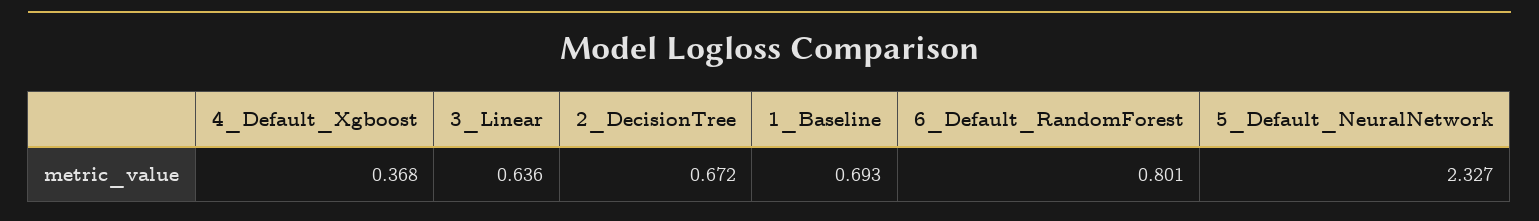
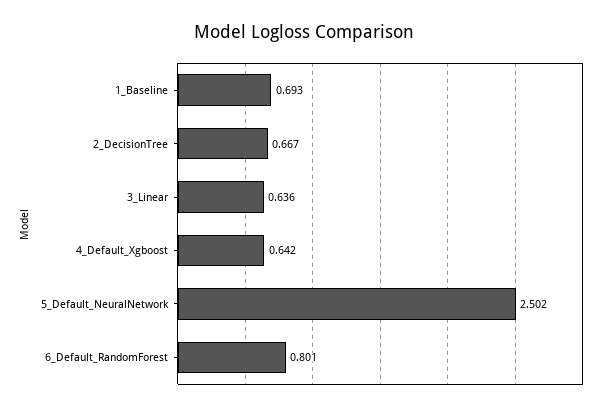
4_Default_Xgboost: 0.368 -> 0.642
2_DecisionTree: 0.672 -> 0.667
5_Default_NeuralNetwork: 2.327 -> 2.502

